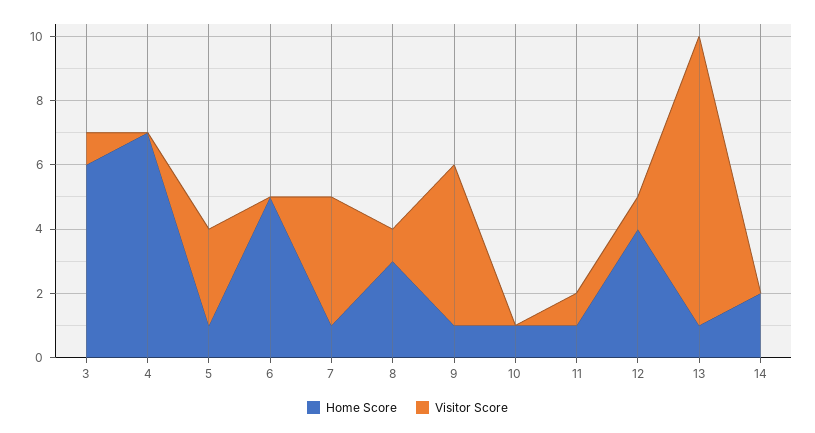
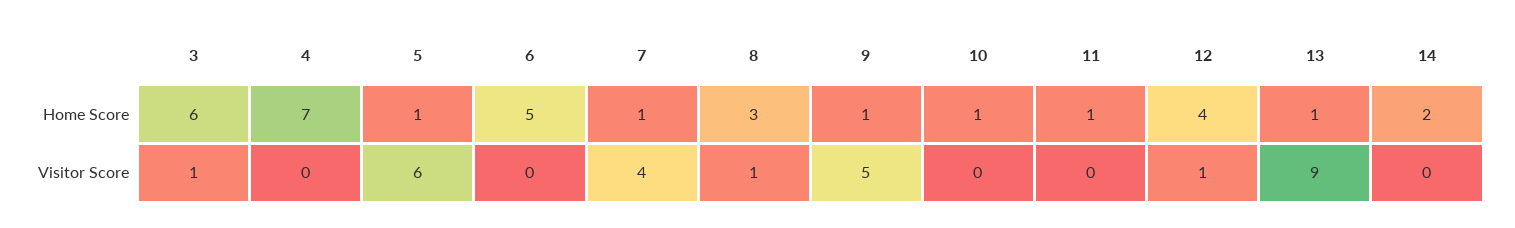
Visitor Score, 5: 3 -> 6
Visitor Score, 11: 1 -> 0

